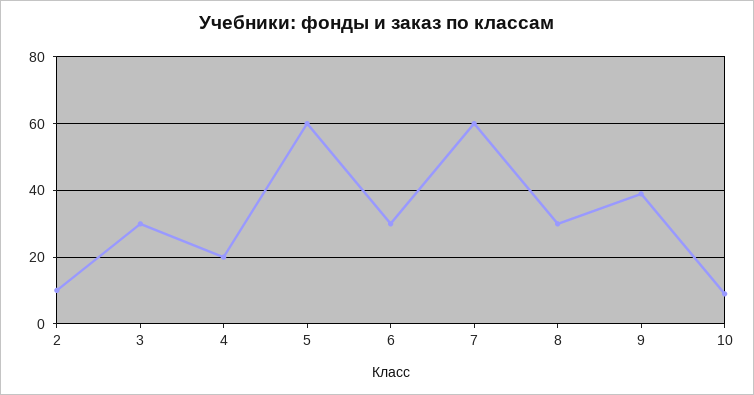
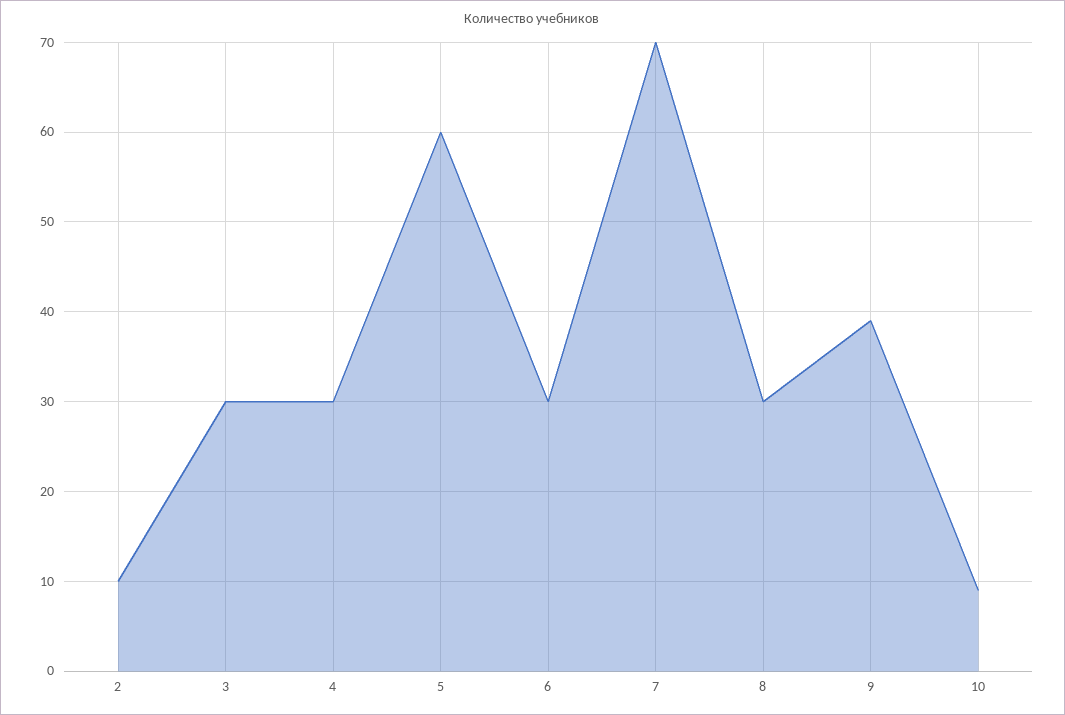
4: 20 -> 30
7: 60 -> 70

